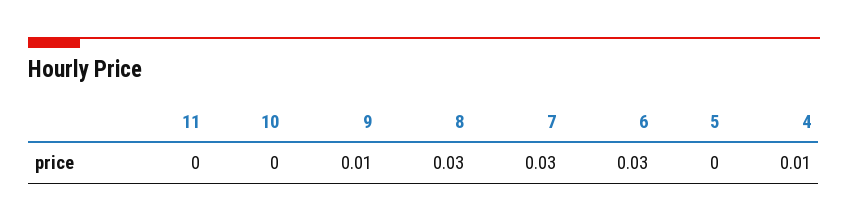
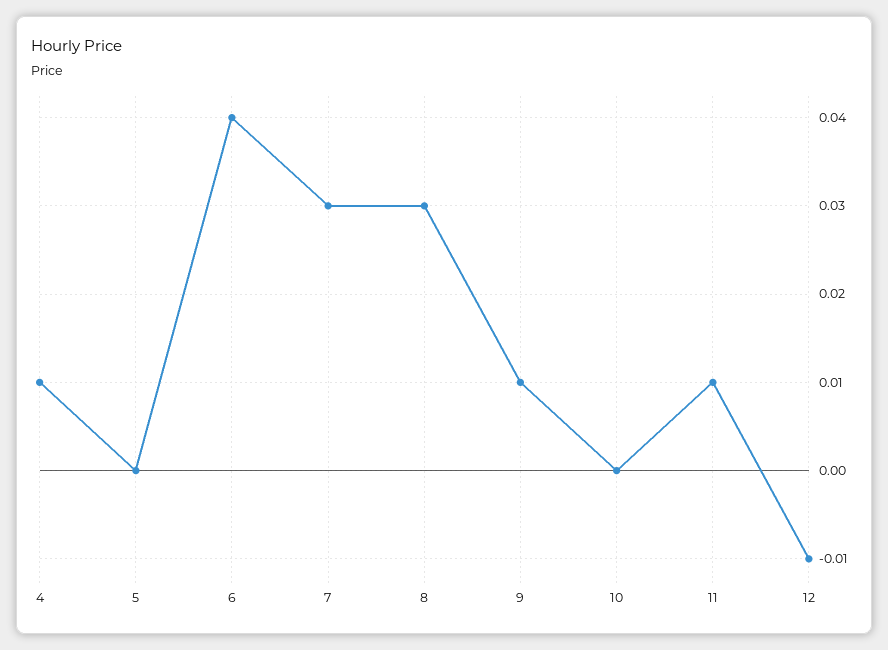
11: 0 -> 0.01
6: 0.03 -> 0.04
12: none -> -0.01

